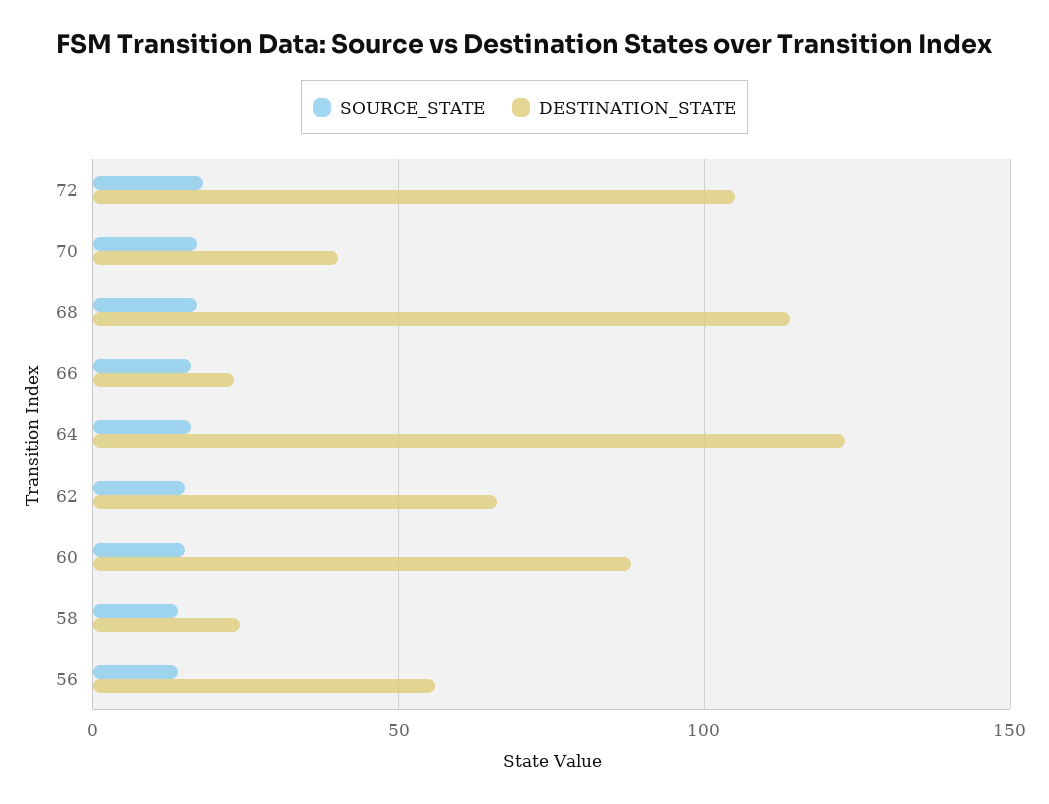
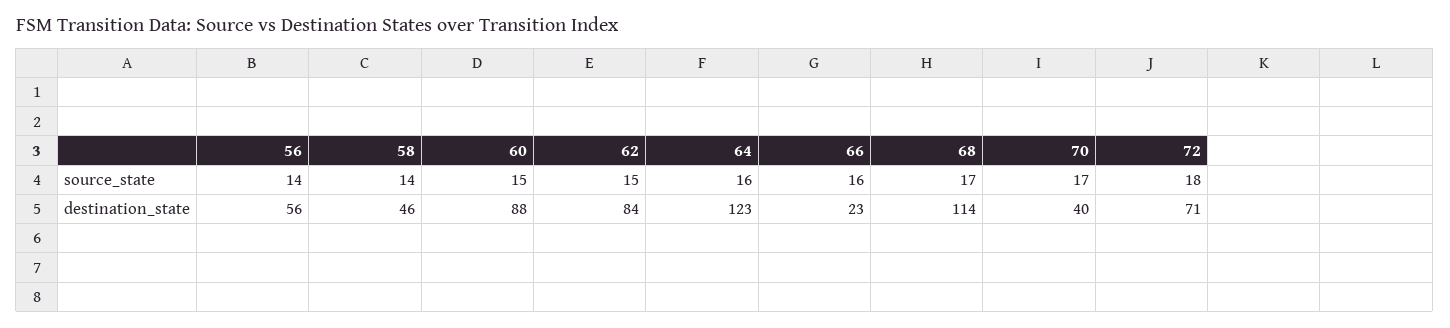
DESTINATION_STATE, 72: 105 -> 71
DESTINATION_STATE, 62: 65 -> 84
DESTINATION_STATE, 58: 25 -> 46

